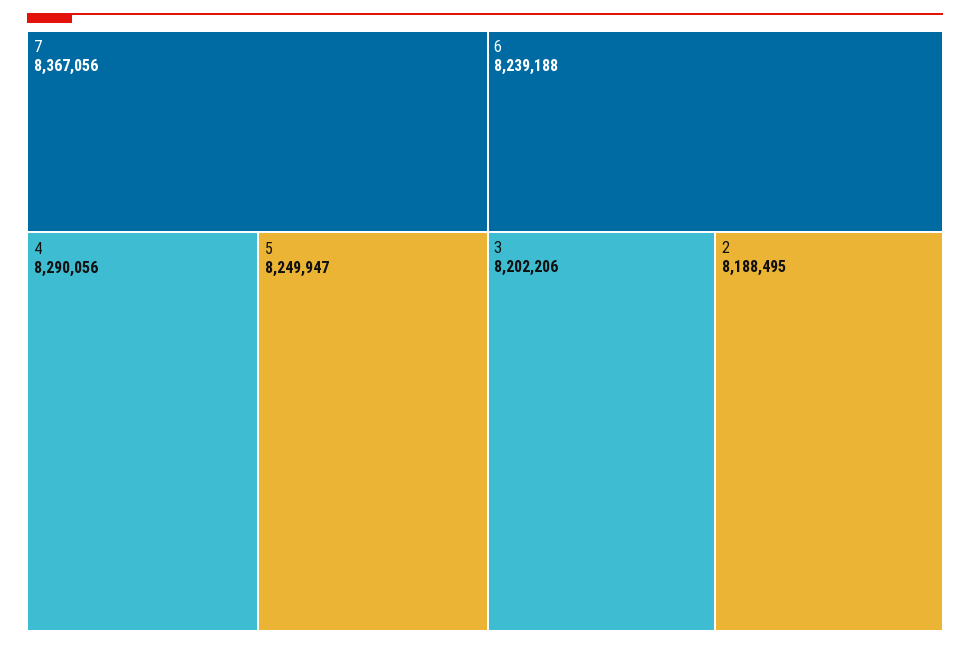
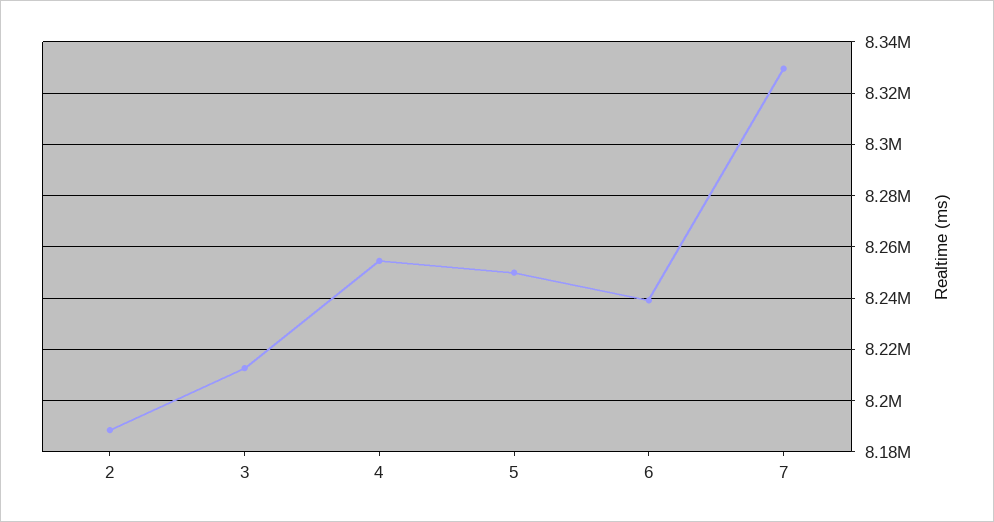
7: 8367056 -> 8330000
4: 8290056 -> 8255000
3: 8202206 -> 8212500

